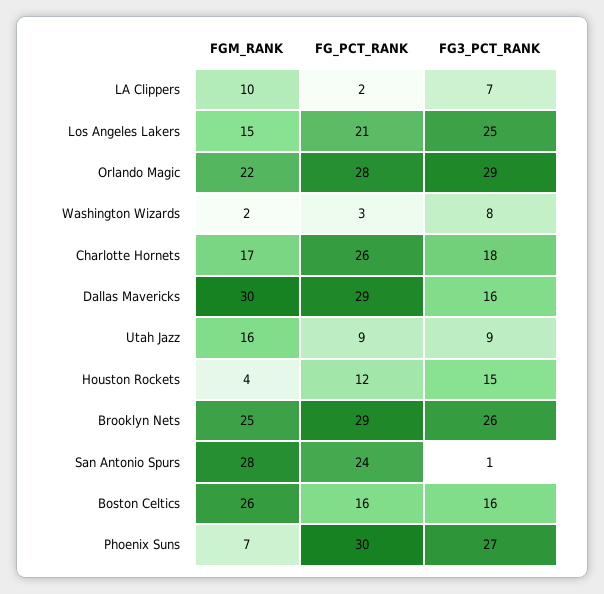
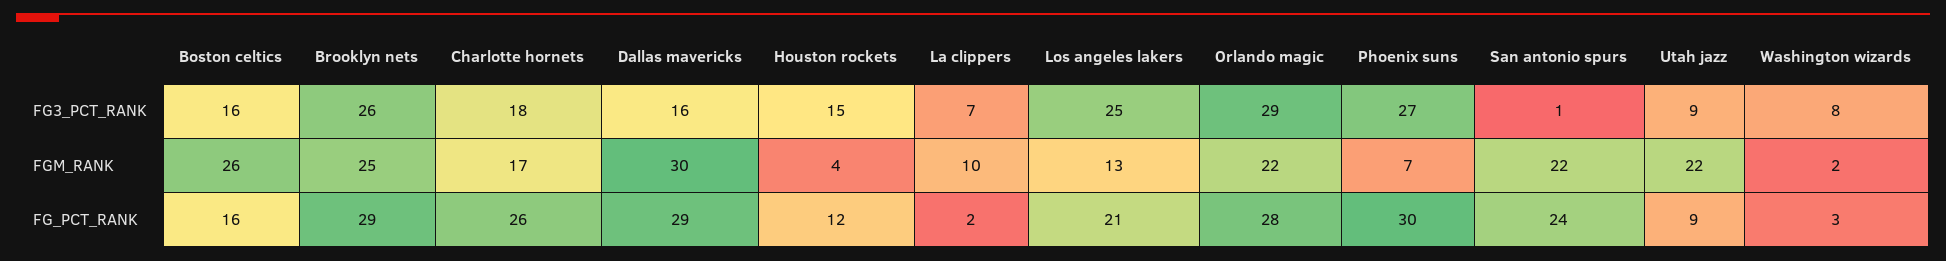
FGM_RANK, Los Angeles Lakers: 15 -> 13
FGM_RANK, Utah Jazz: 16 -> 22
FGM_RANK, San Antonio Spurs: 28 -> 22

